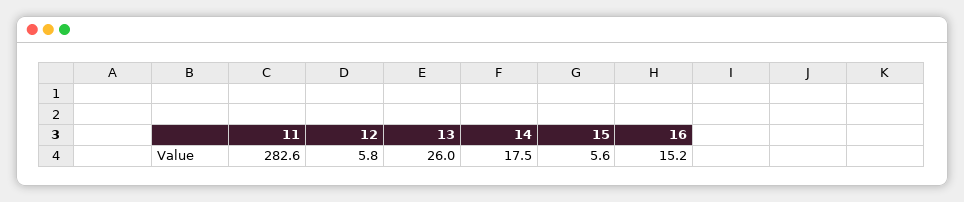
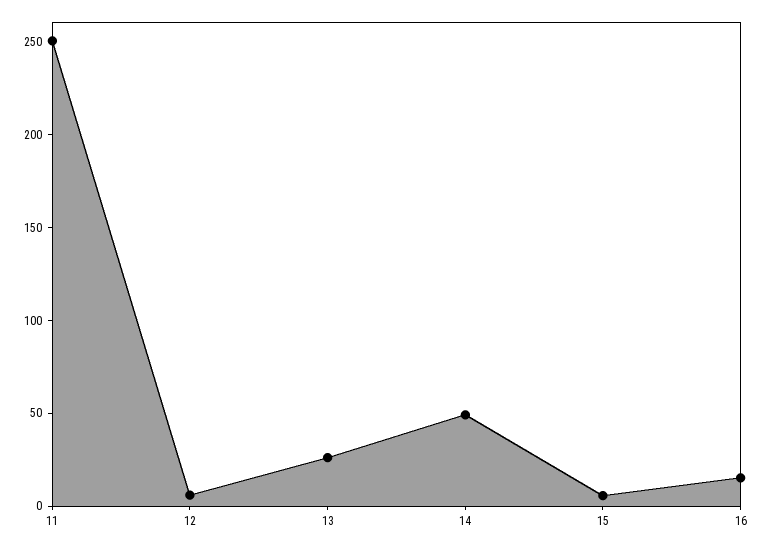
11: 282.6 -> 250
14: 17.5 -> 50

